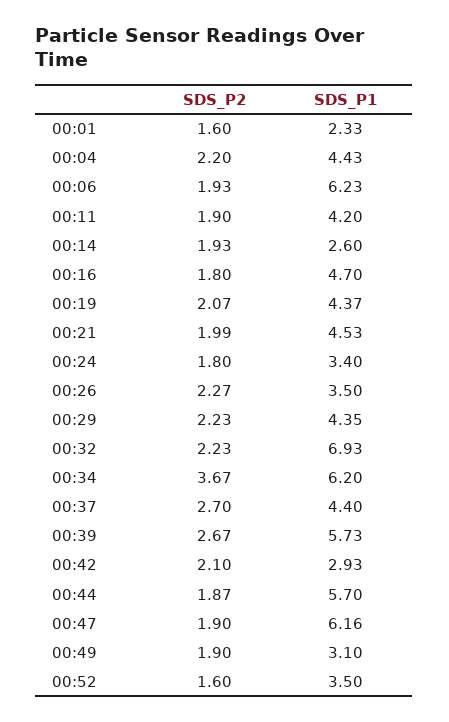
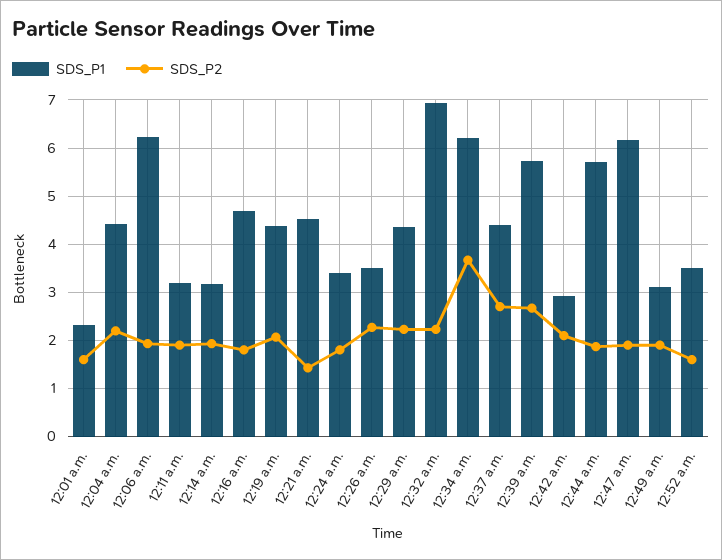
SDS_P1, 00:11: 4.2 -> 3.2
SDS_P1, 00:14: 2.6 -> 3.2
SDS_P2, 00:21: 1.99 -> 1.4

